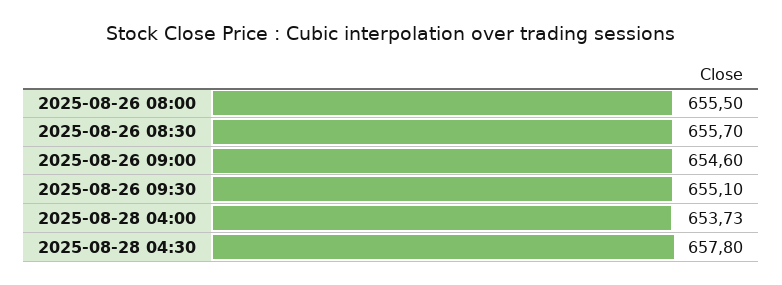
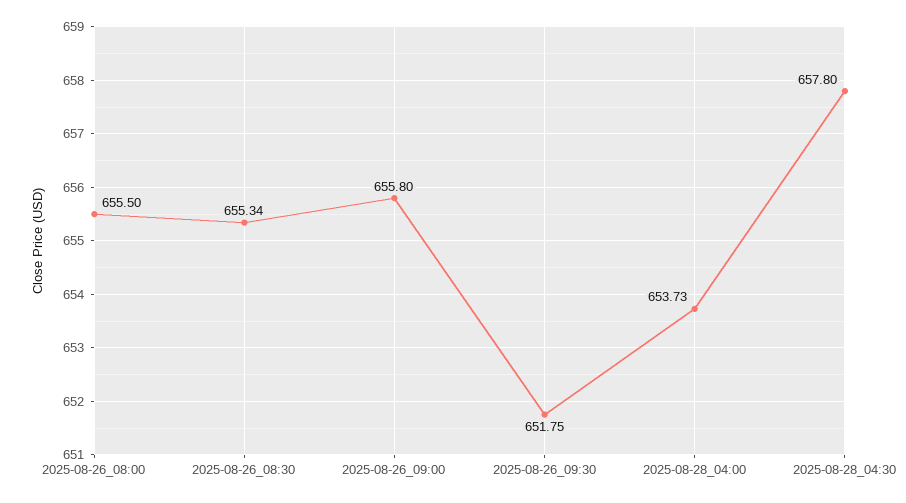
2025-08-26 08:30: 655.7 -> 655.34
2025-08-26 09:00: 654.6 -> 655.8
2025-08-26 09:30: 655.1 -> 651.75

